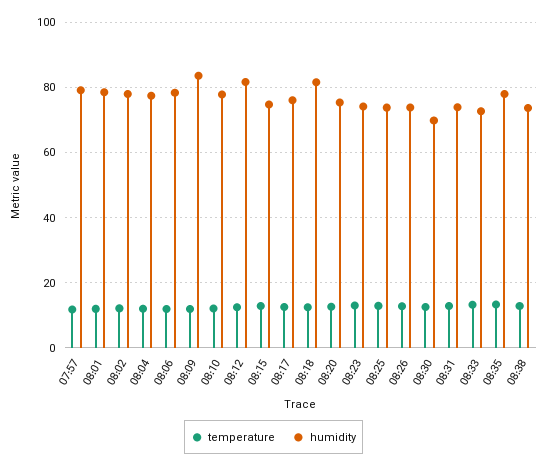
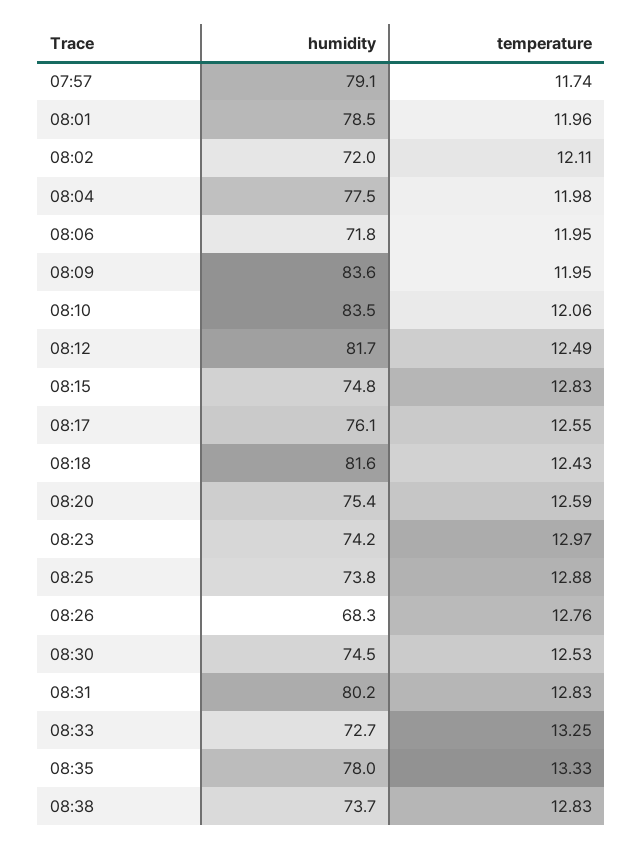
humidity, 08:02: 78 -> 72
humidity, 08:06: 78 -> 71.8
humidity, 08:10: 78 -> 83.5
humidity, 08:26: 74 -> 68.3
humidity, 08:30: 70 -> 74.5
humidity, 08:31: 74 -> 80.2

